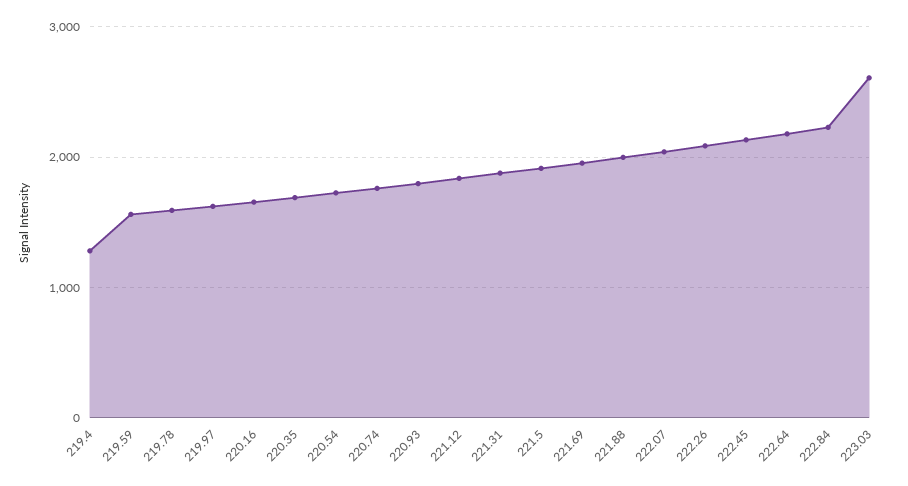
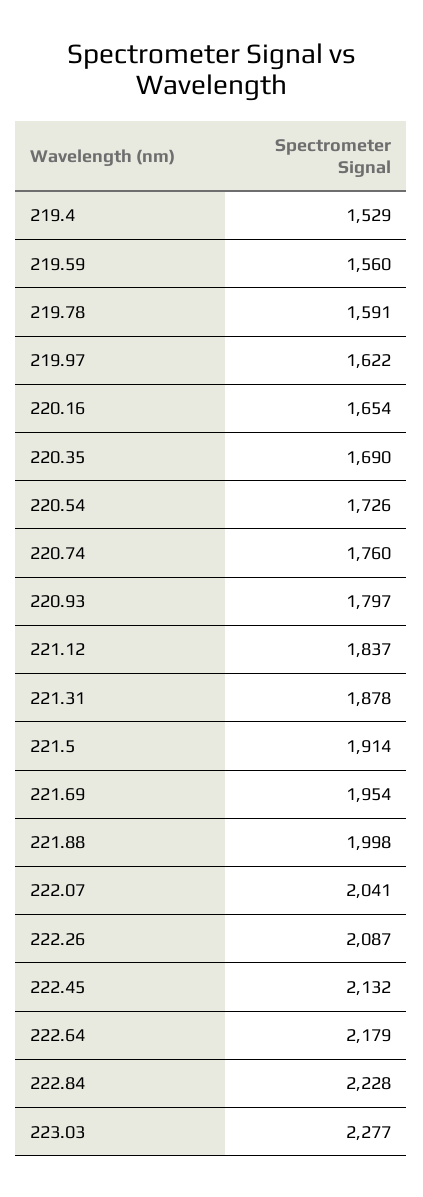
219.4: 1300 -> 1529
223.03: 2600 -> 2277

